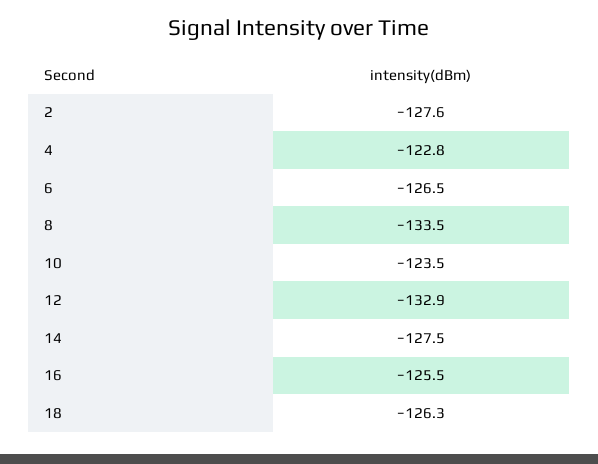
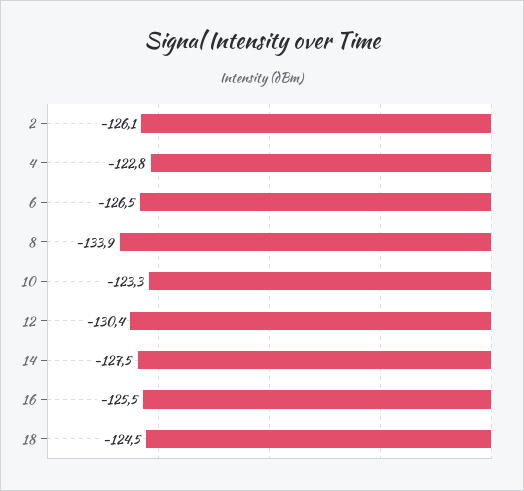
2: -127.6 -> -126.1
8: -133.5 -> -133.9
10: -123.5 -> -123.3
12: -132.9 -> -130.4
18: -126.3 -> -124.5

